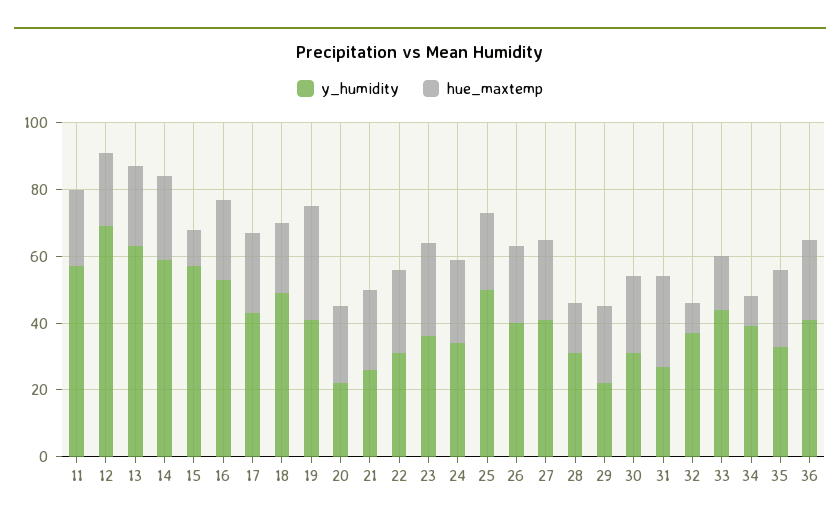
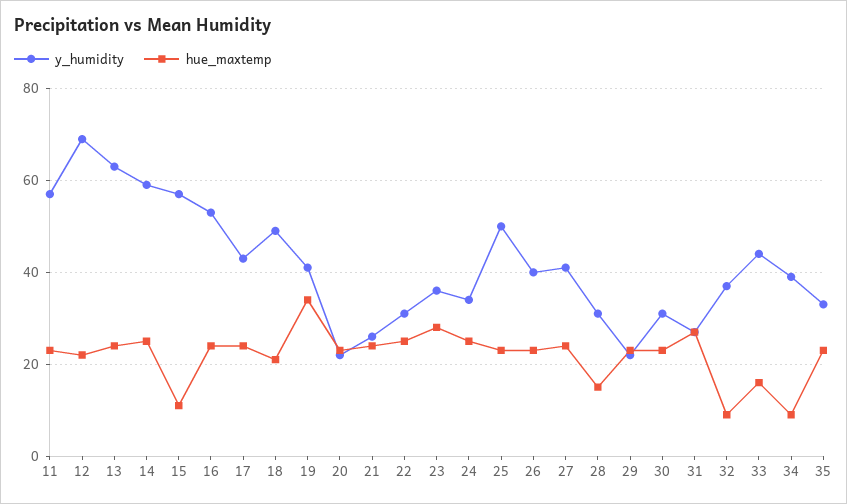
y_humidity, 36: 40 -> none
hue_maxtemp, 36: 25 -> none

